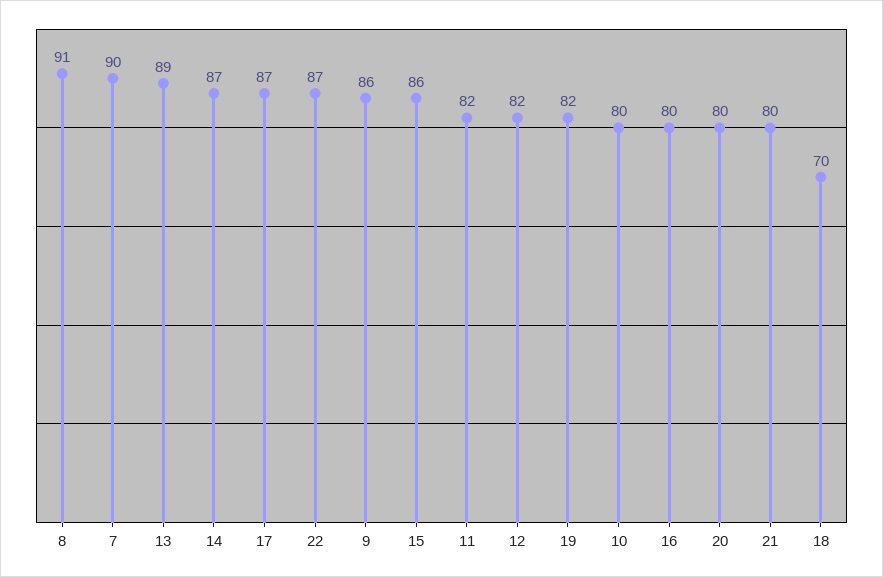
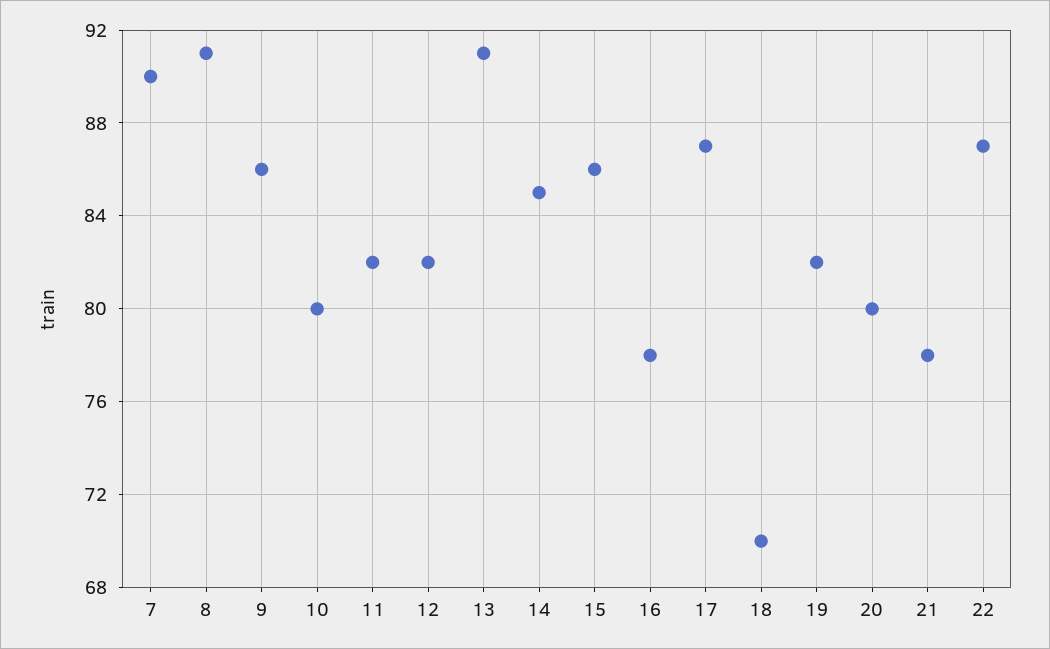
13: 89 -> 91
14: 87 -> 85
16: 80 -> 78
21: 80 -> 78

